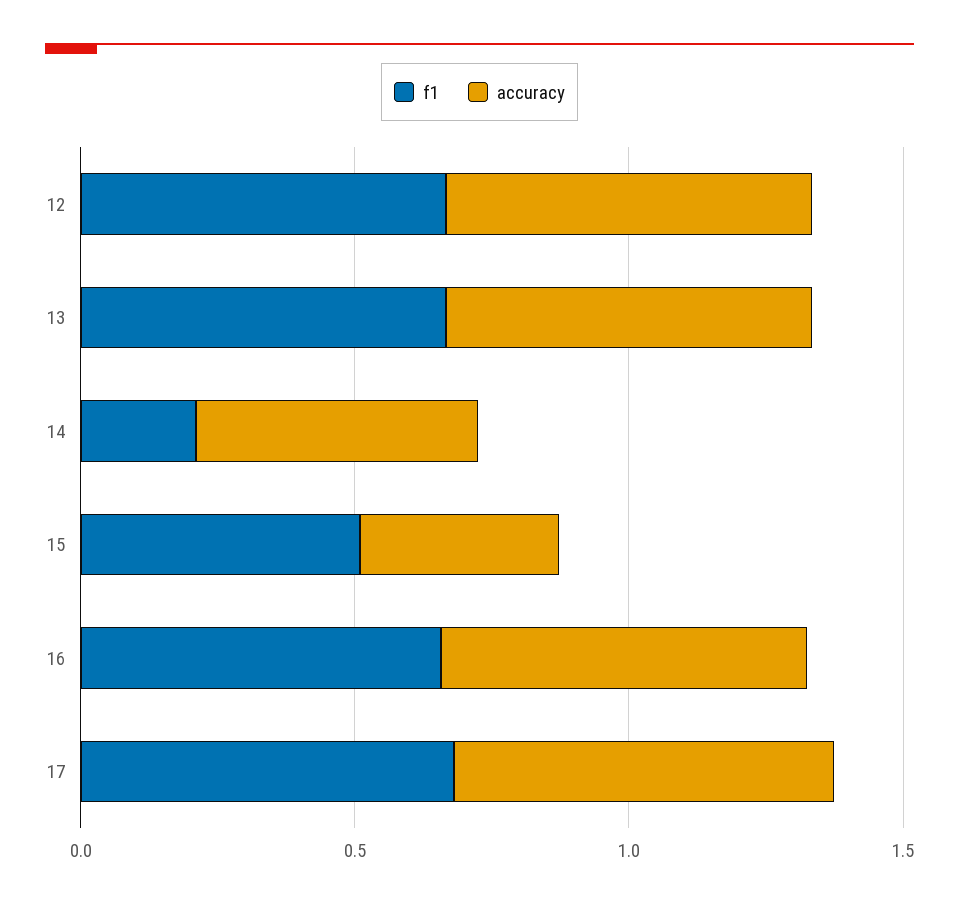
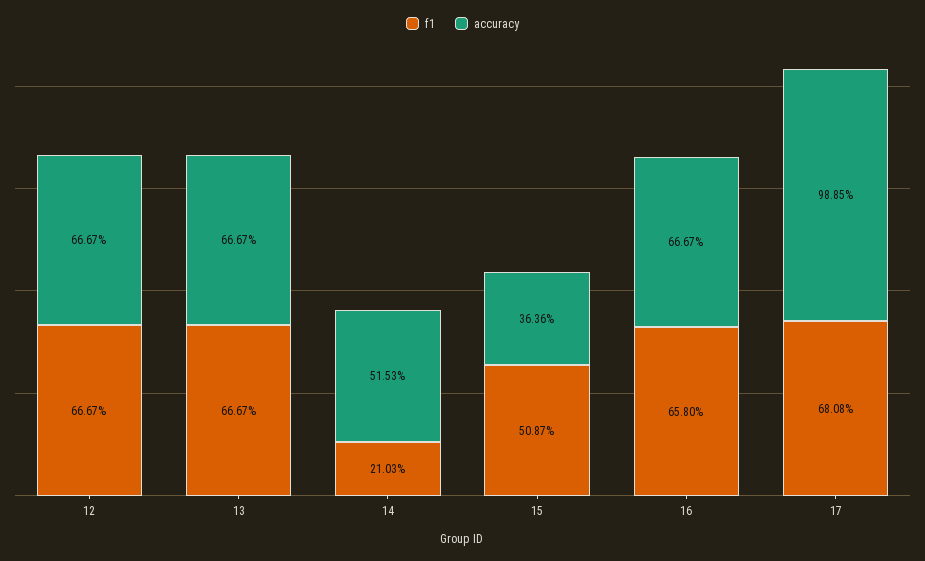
accuracy, 17: 0.7 -> 0.9885

